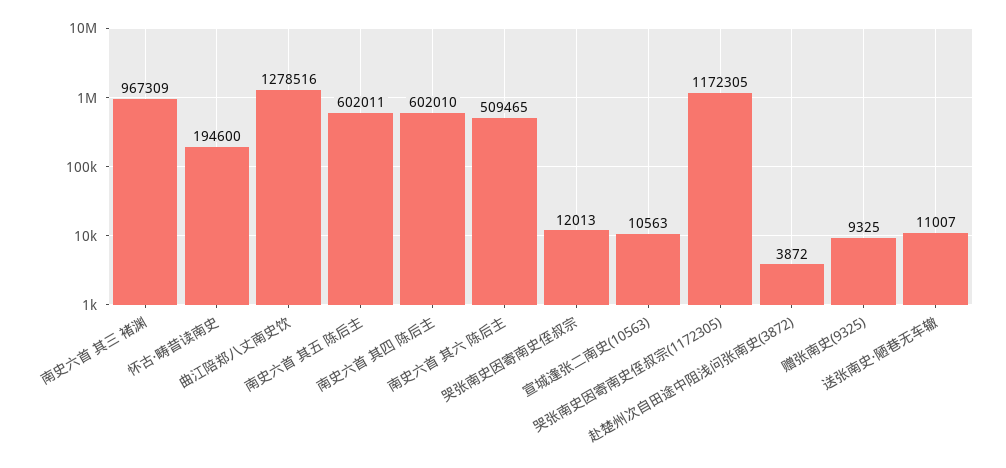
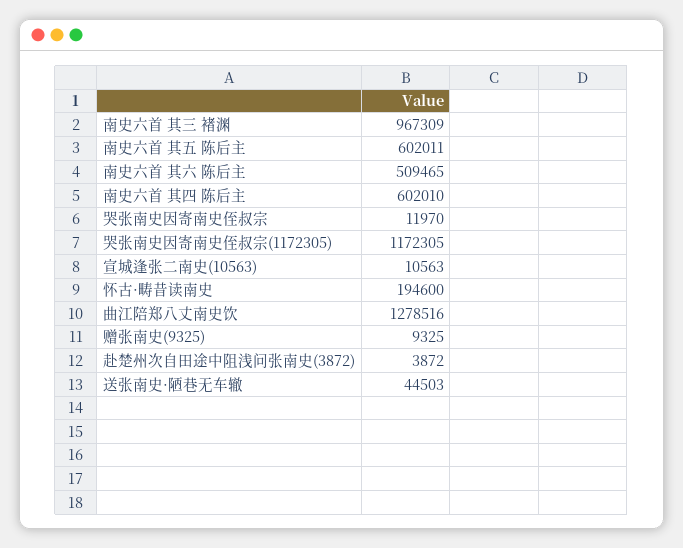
哭张南史因寄南史侄叔宗: 12013 -> 11970
送张南史·陋巷无车辙: 11007 -> 44503

